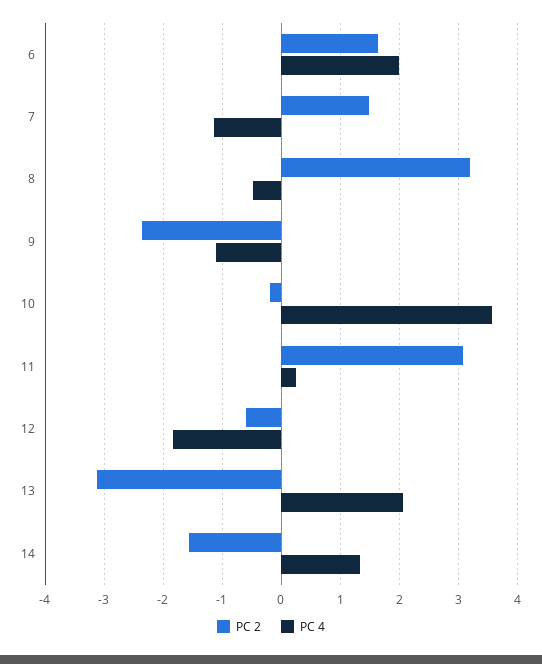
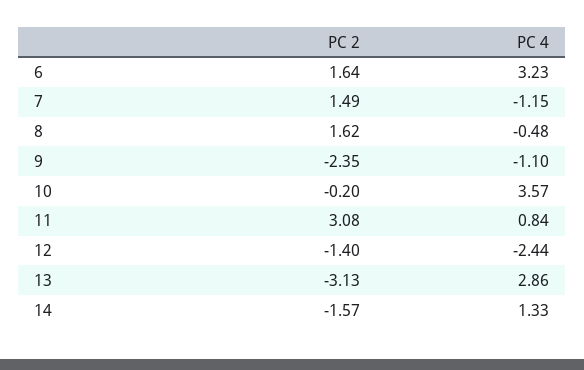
PC 4, 6: 2 -> 3.23
PC 2, 8: 3.2 -> 1.62
PC 4, 11: 0.2 -> 0.84
PC 2, 12: -0.6 -> -1.4
PC 4, 12: -1.8 -> -2.44
PC 4, 13: 2 -> 2.86

